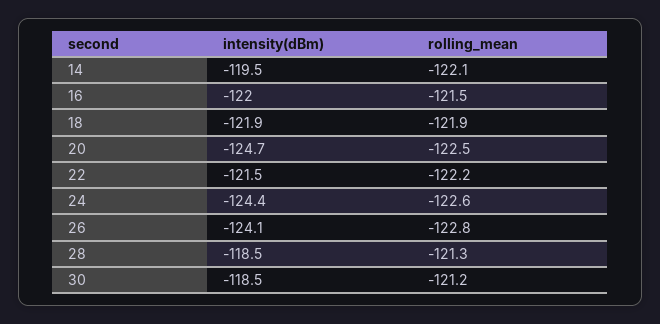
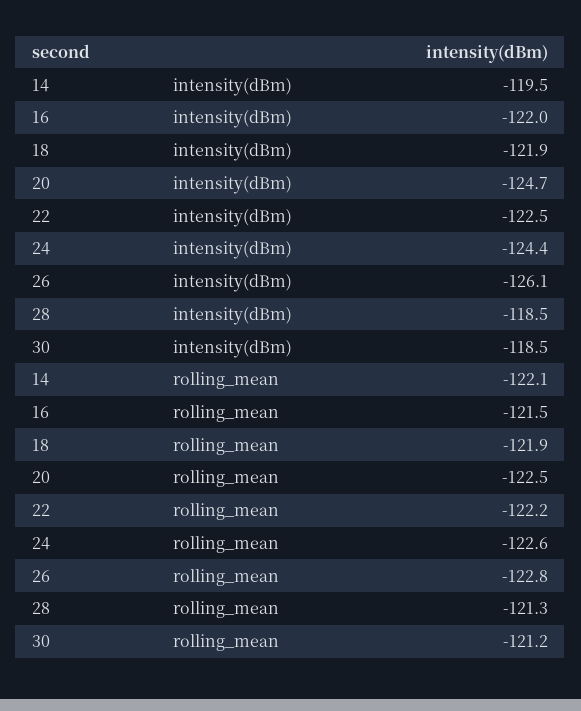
intensity(dBm), 22: -121.5 -> -122.5
intensity(dBm), 26: -124.1 -> -126.1

